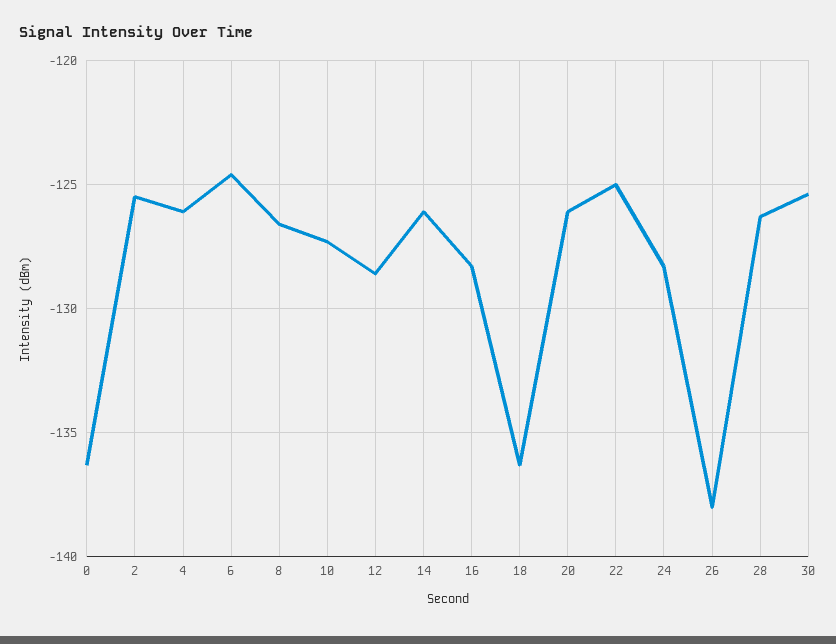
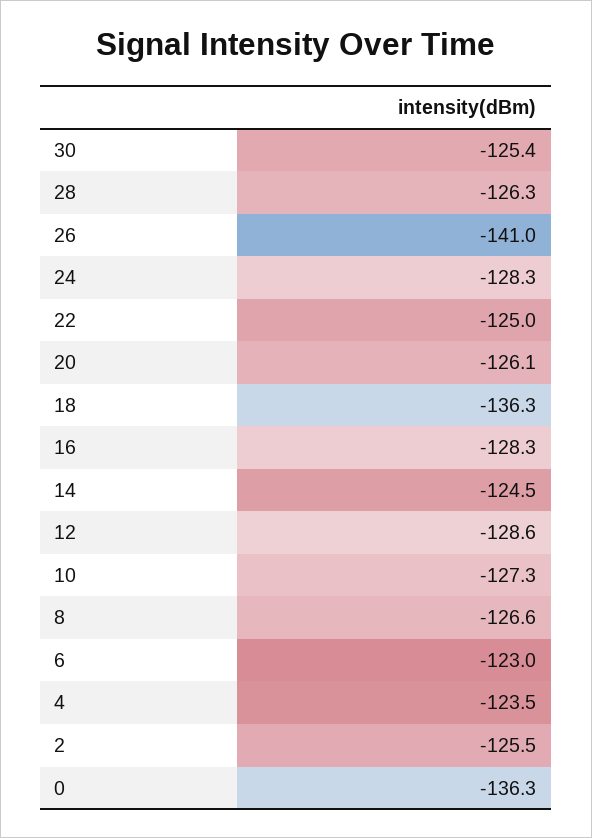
4: -126 -> -123.5
6: -124.5 -> -123
14: -126 -> -124.5
26: -138 -> -141

